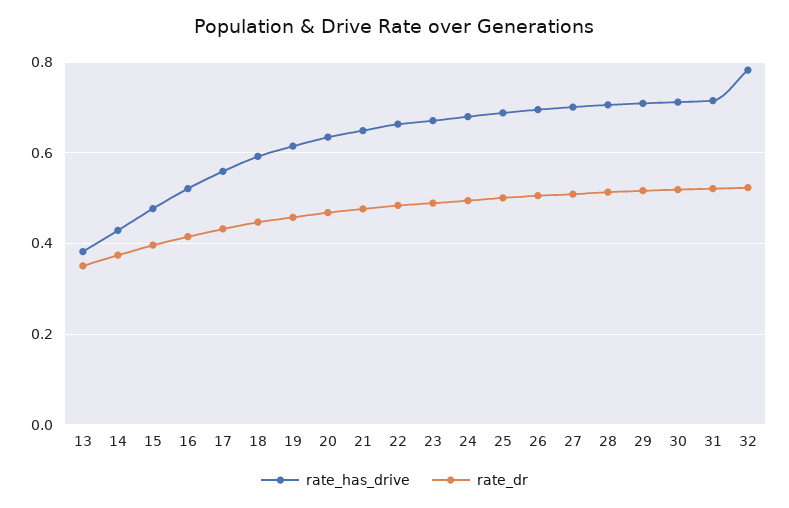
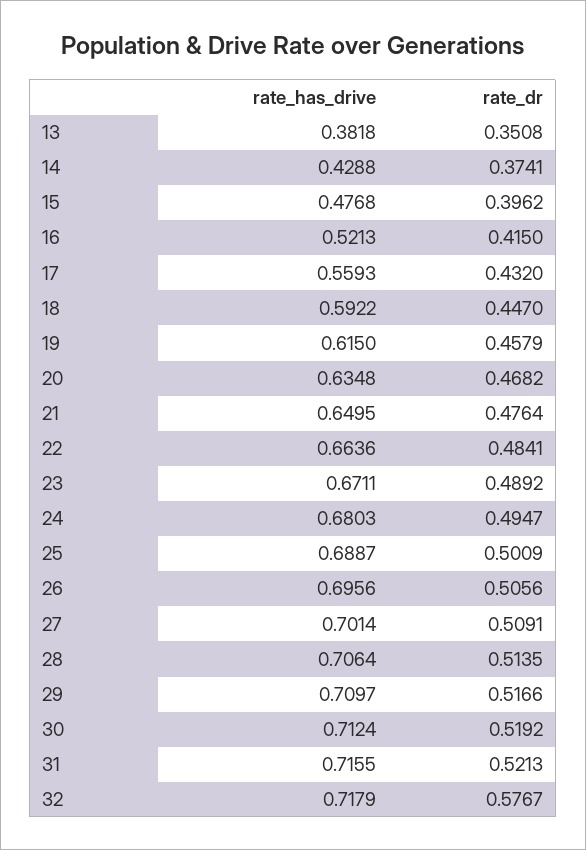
rate_has_drive, 32: 0.78 -> 0.7179
rate_dr, 32: 0.52 -> 0.5767

